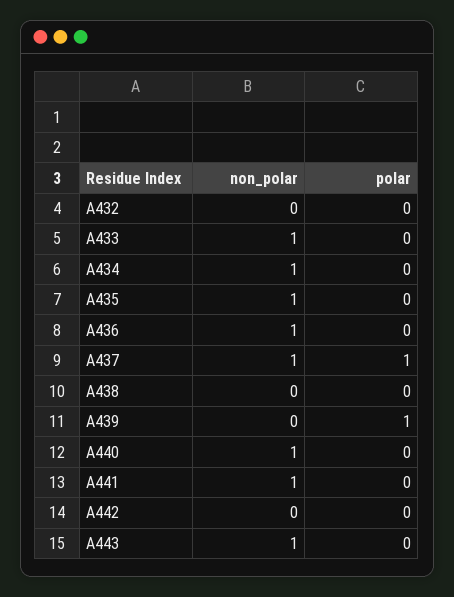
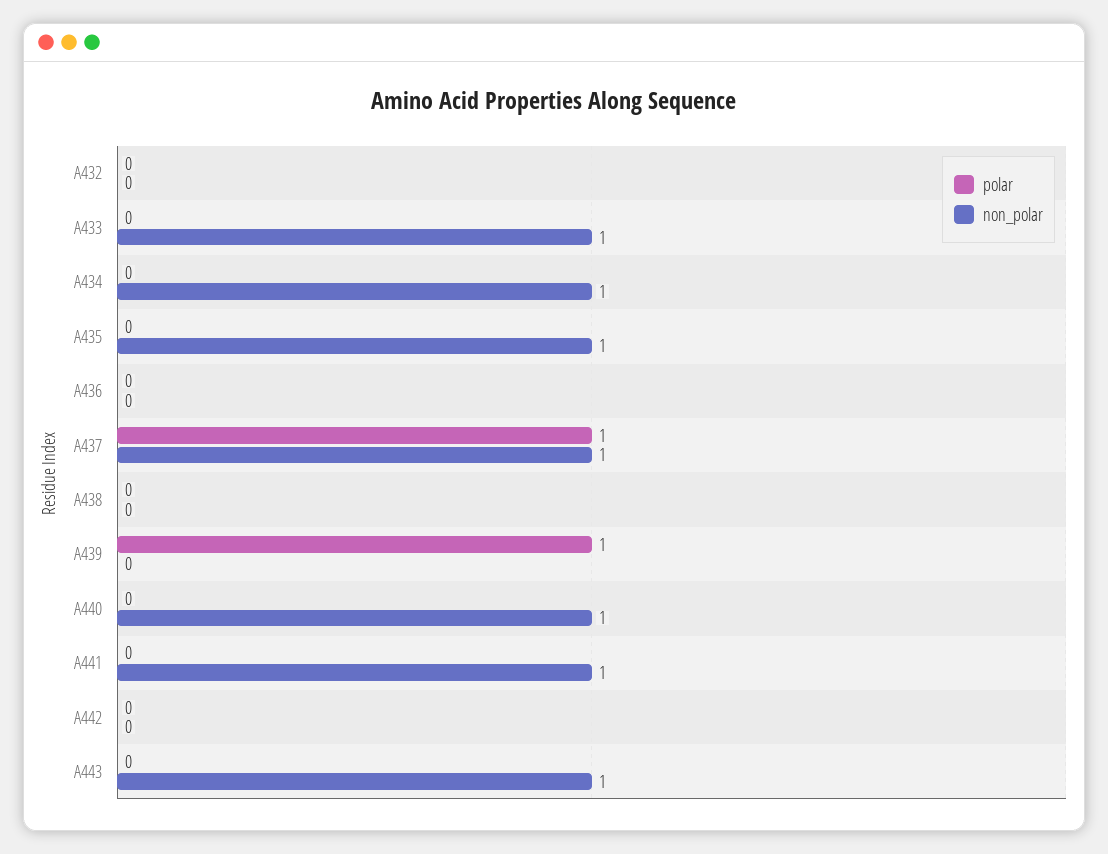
non_polar, A436: 1 -> 0

